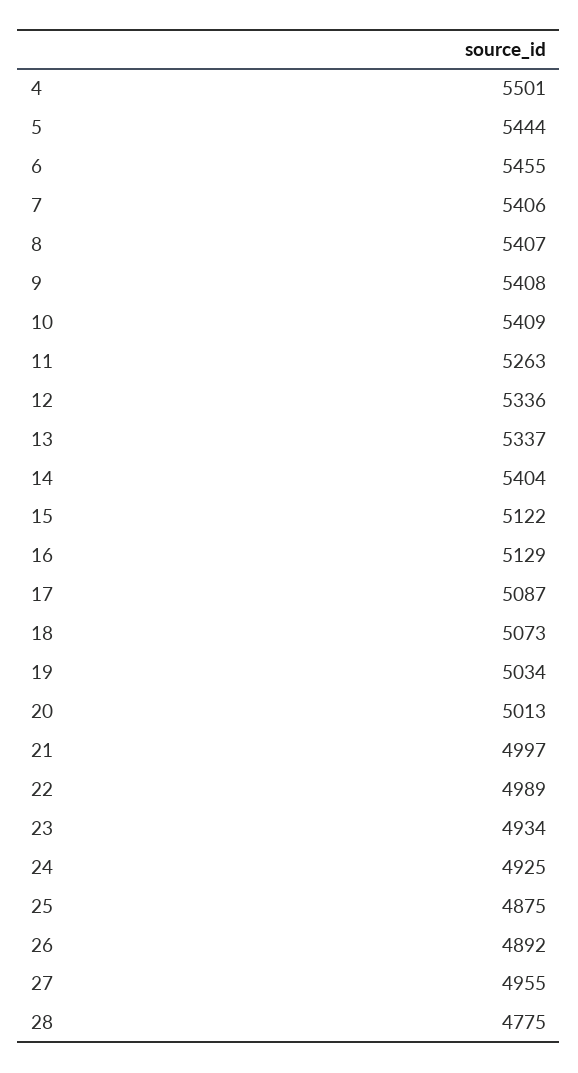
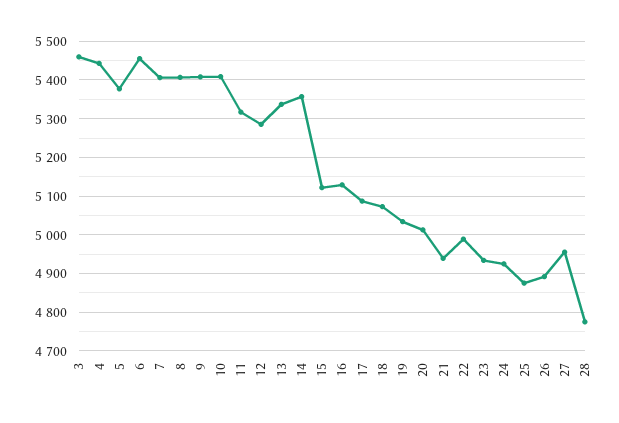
4: 5501 -> 5440
5: 5444 -> 5380
11: 5263 -> 5320
12: 5336 -> 5280
14: 5404 -> 5360
21: 4997 -> 4940
3: none -> 5460

